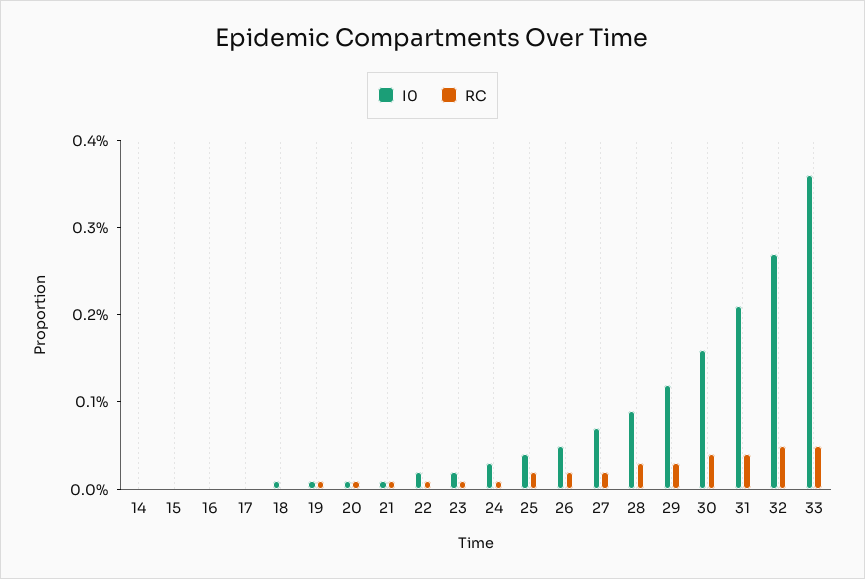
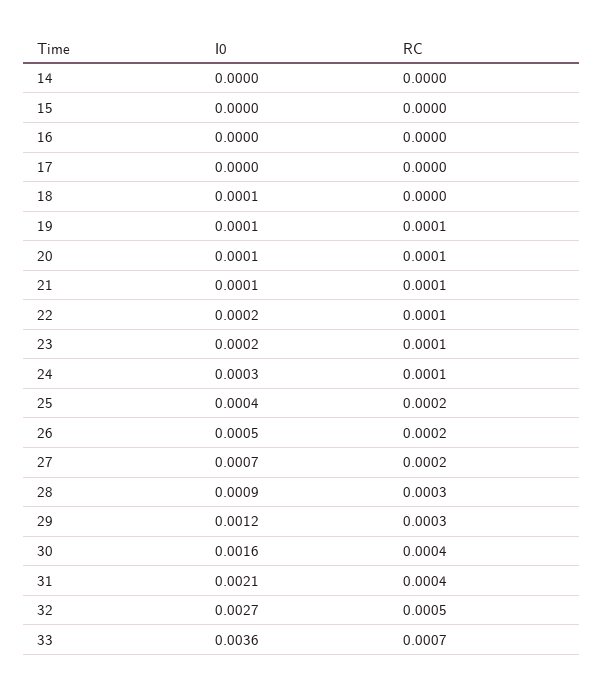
RC, 33: 0.0005 -> 0.0007

